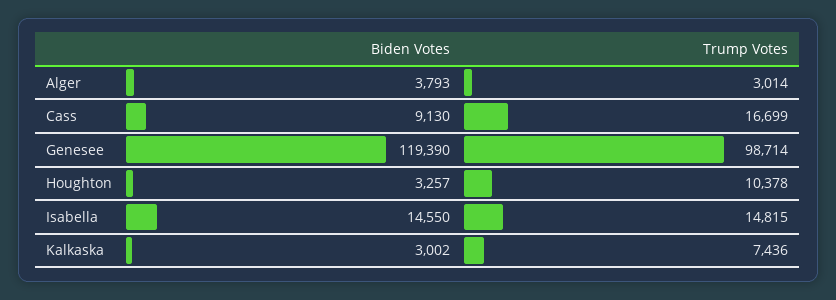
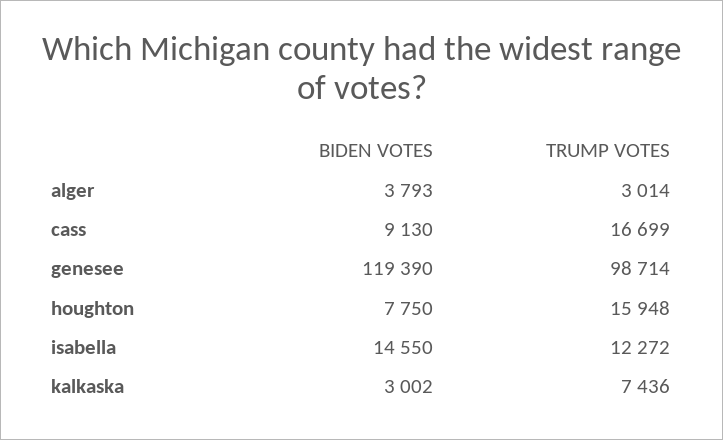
Biden Votes, Houghton: 3257 -> 7750
Trump Votes, Houghton: 10378 -> 15948
Trump Votes, Isabella: 14815 -> 12272

